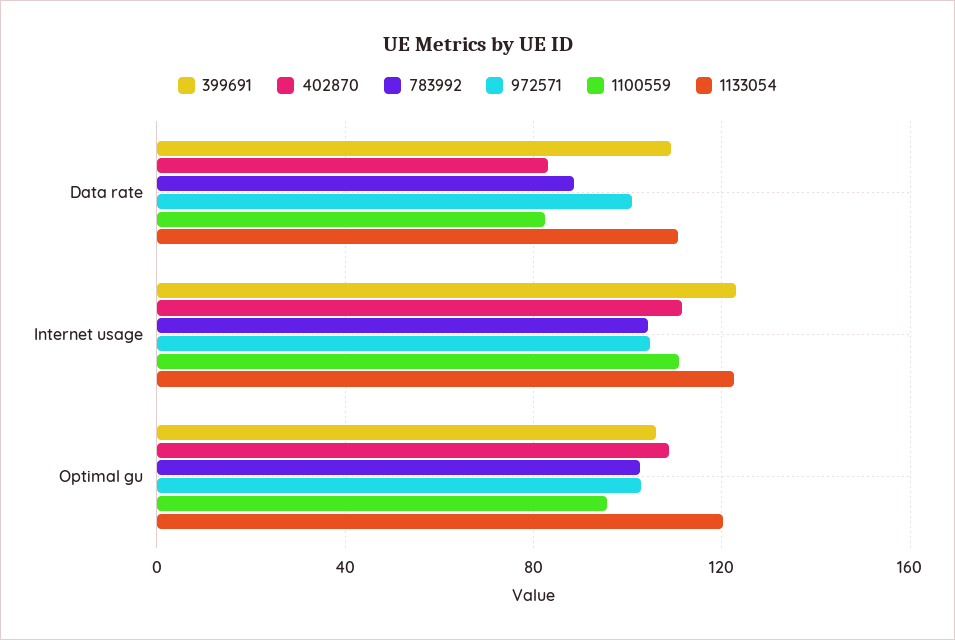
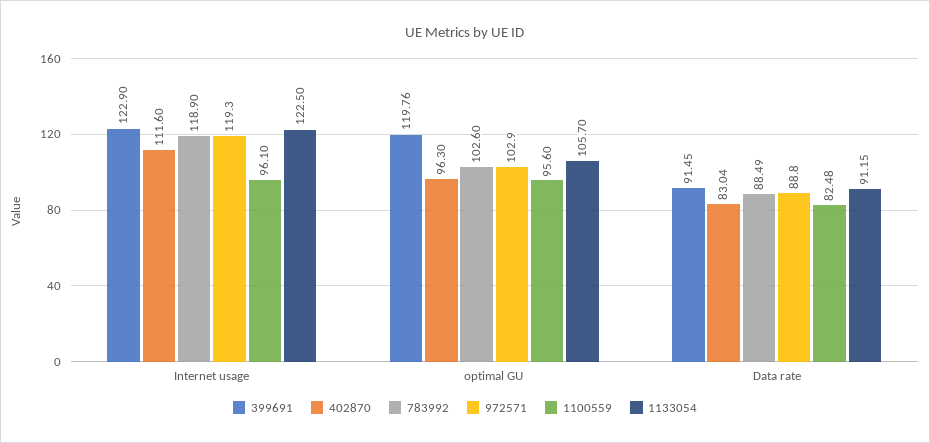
399691, Data rate: 110 -> 91.45
972571, Data rate: 100 -> 88.8
1133054, Data rate: 110 -> 91.15
783992, Internet usage: 105 -> 118.9
972571, Internet usage: 105 -> 119.3
1100559, Internet usage: 110 -> 96.1
399691, Optimal gu: 105 -> 119.76
402870, Optimal gu: 110 -> 96.3
1133054, Optimal gu: 120 -> 105.7

